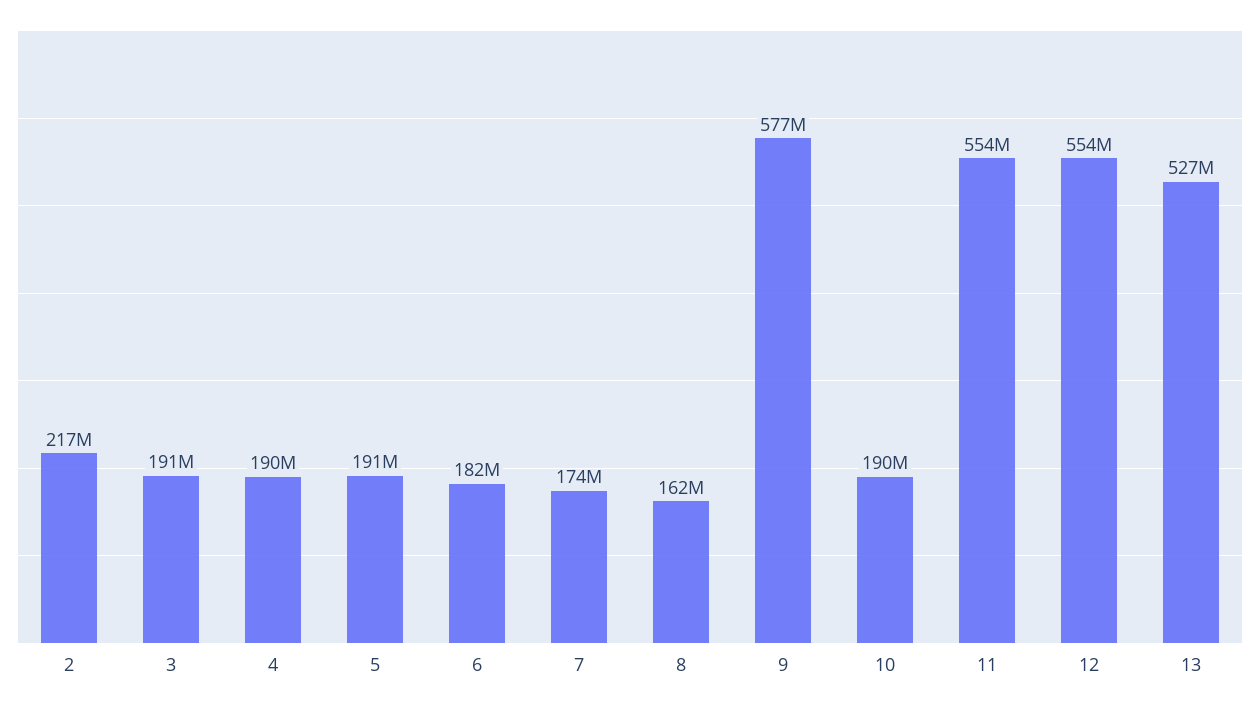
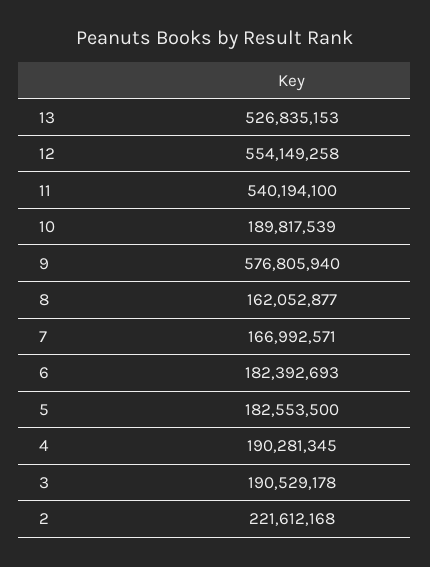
2: 217000000 -> 221612168
5: 191000000 -> 182553500
7: 174000000 -> 166992571
11: 554000000 -> 540194100

